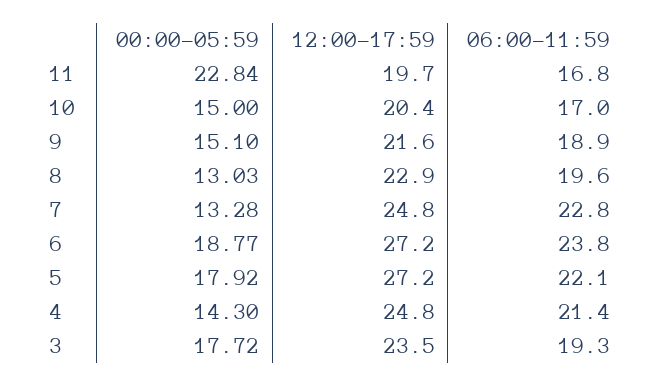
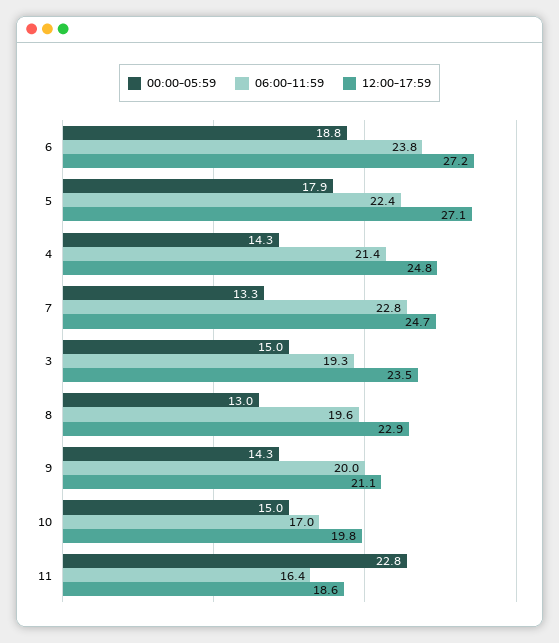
12:00-17:59, 11: 19.7 -> 18.6
06:00-11:59, 11: 16.8 -> 16.4
12:00-17:59, 10: 20.4 -> 19.8
00:00-05:59, 9: 15.1 -> 14.3
12:00-17:59, 9: 21.6 -> 21.1
06:00-11:59, 9: 18.9 -> 20
12:00-17:59, 7: 24.8 -> 24.7
12:00-17:59, 5: 27.2 -> 27.1
06:00-11:59, 5: 22.1 -> 22.4
00:00-05:59, 3: 17.72 -> 15

